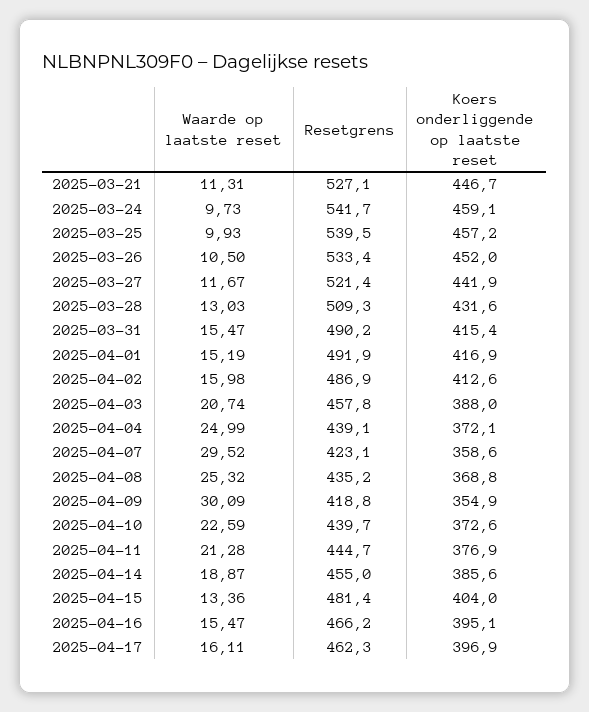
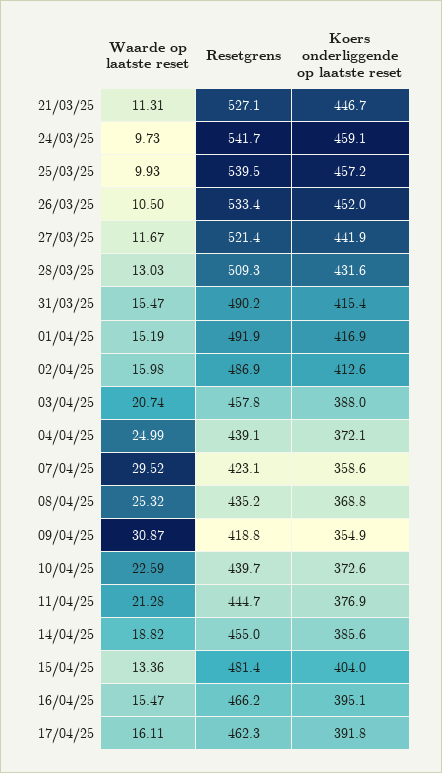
Waarde op laatste reset, 2025-04-09: 30.09 -> 30.87
Waarde op laatste reset, 2025-04-14: 18.87 -> 18.82
Koers onderliggende op laatste reset, 2025-04-17: 396.9 -> 391.8

